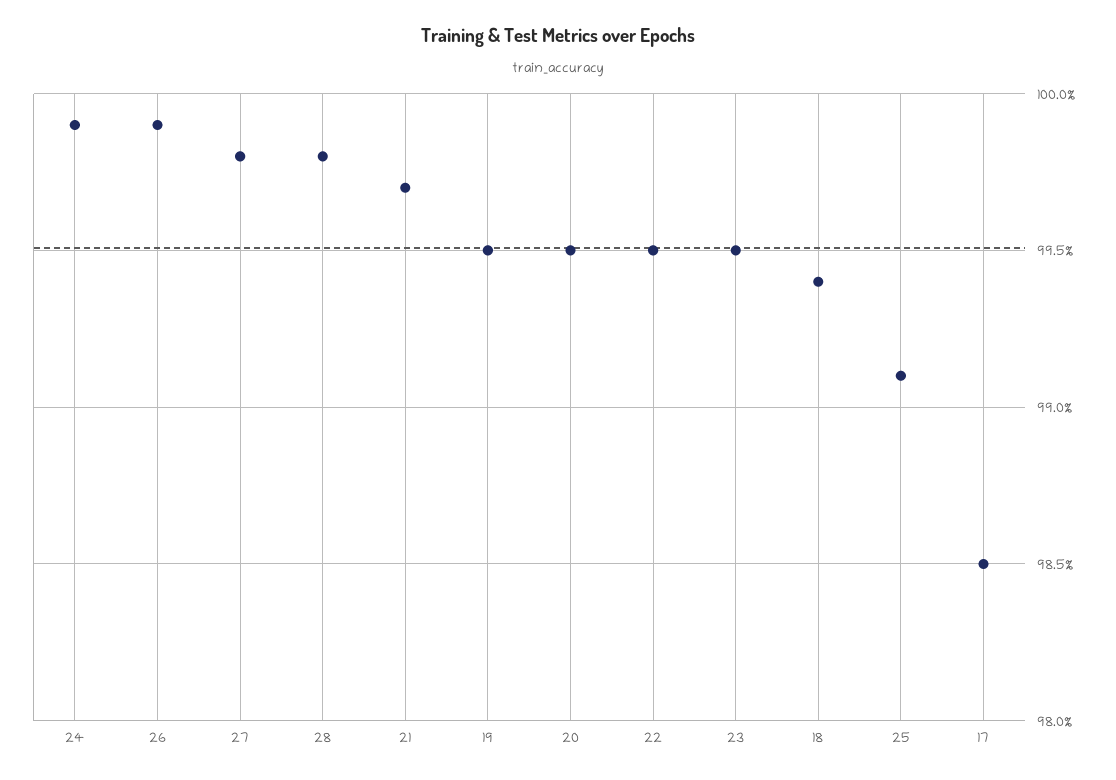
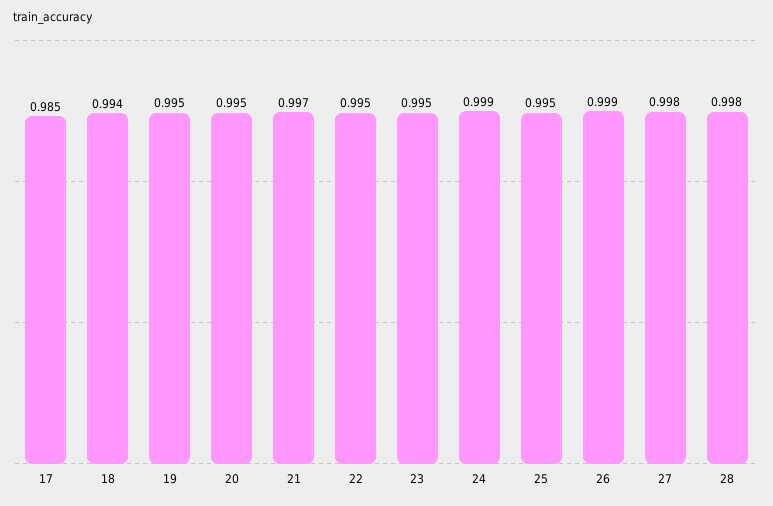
25: 0.991 -> 0.995

